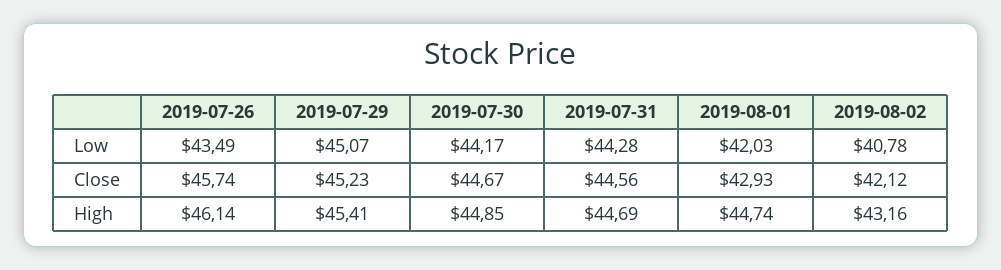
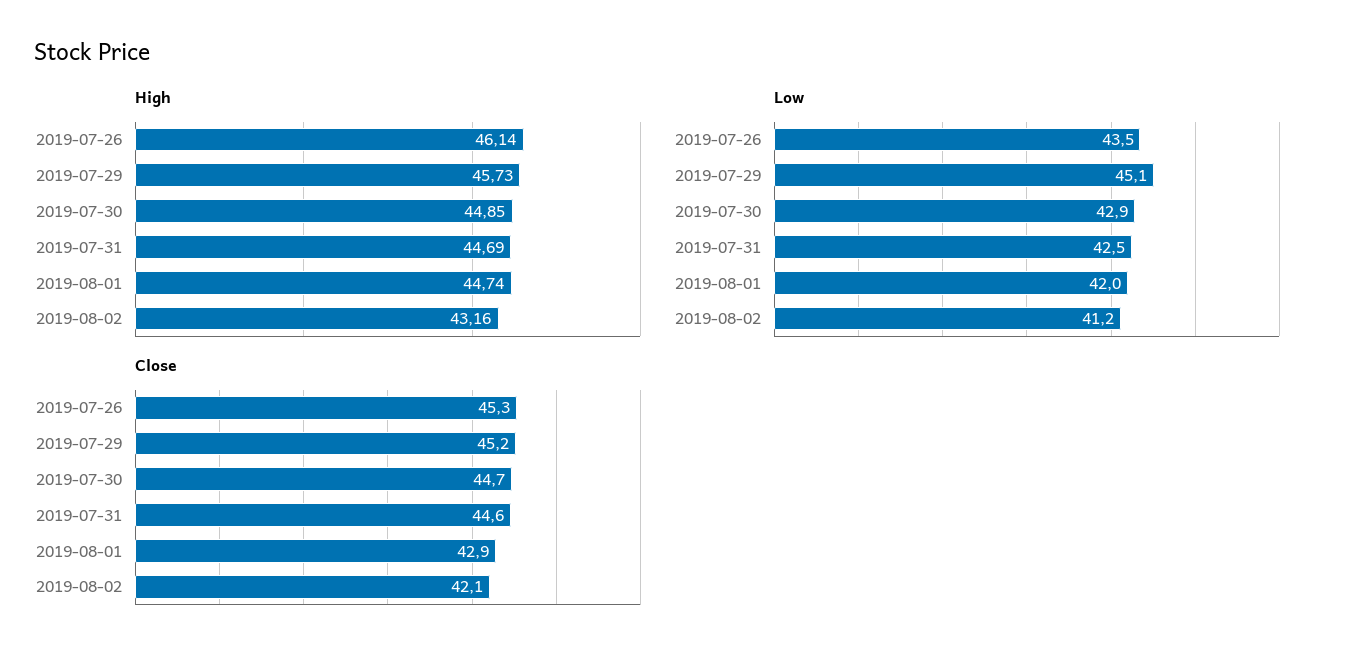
Low, 2019-07-30: 44.17 -> 42.9
Low, 2019-07-31: 44.28 -> 42.5
Low, 2019-08-02: 40.78 -> 41.2
Close, 2019-07-26: 45.74 -> 45.3
High, 2019-07-29: 45.41 -> 45.73

